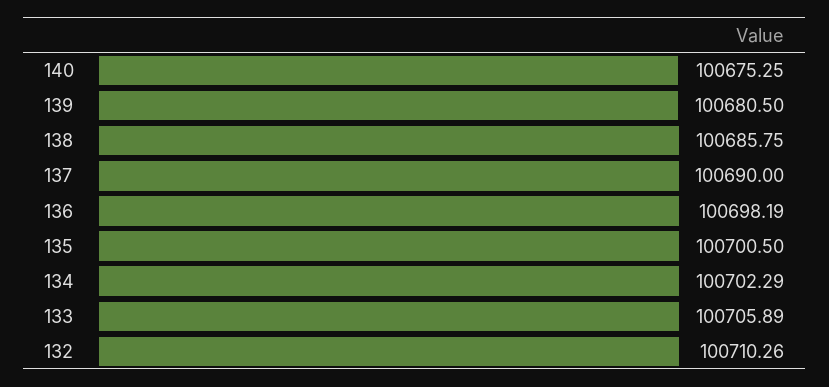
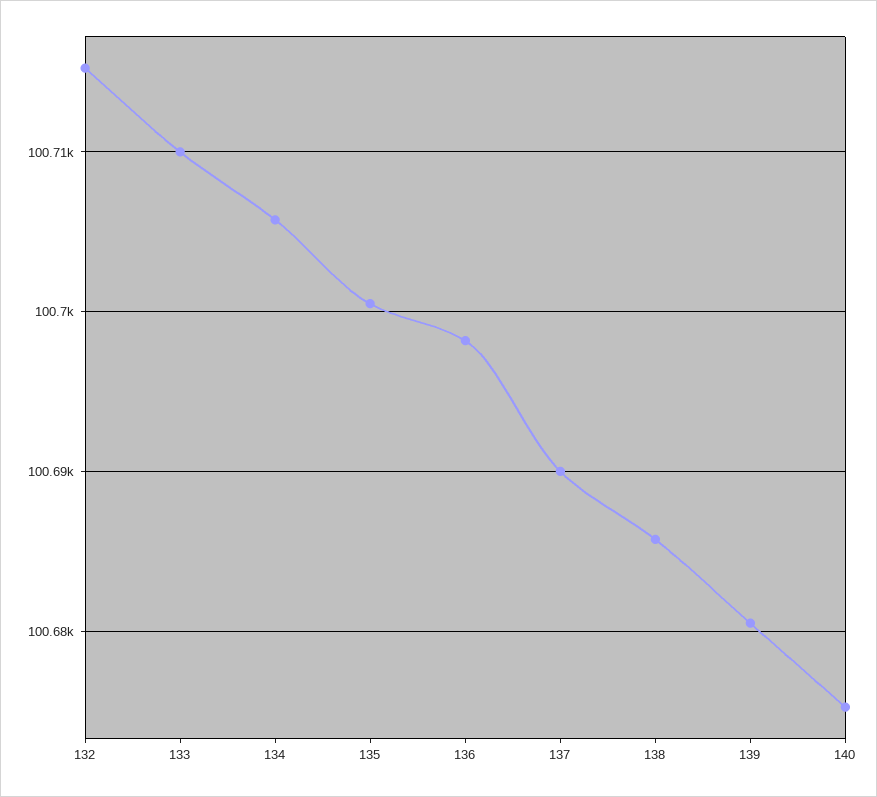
134: 100702.29 -> 100706
133: 100705.89 -> 100710
132: 100710.26 -> 100715

